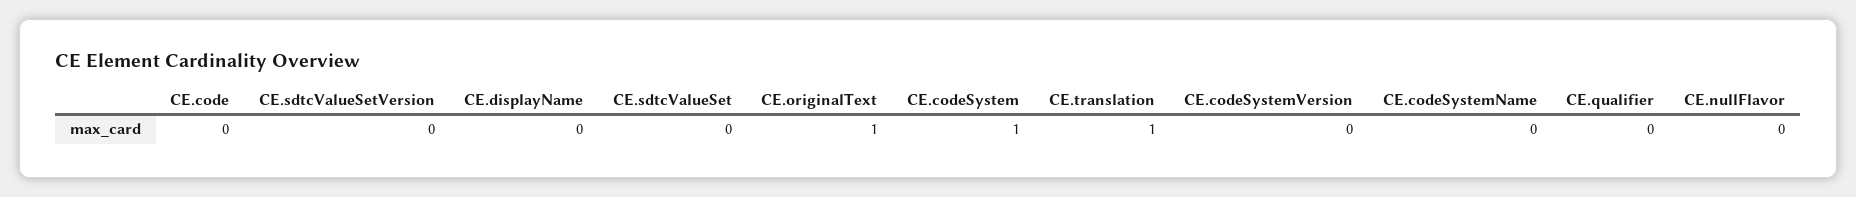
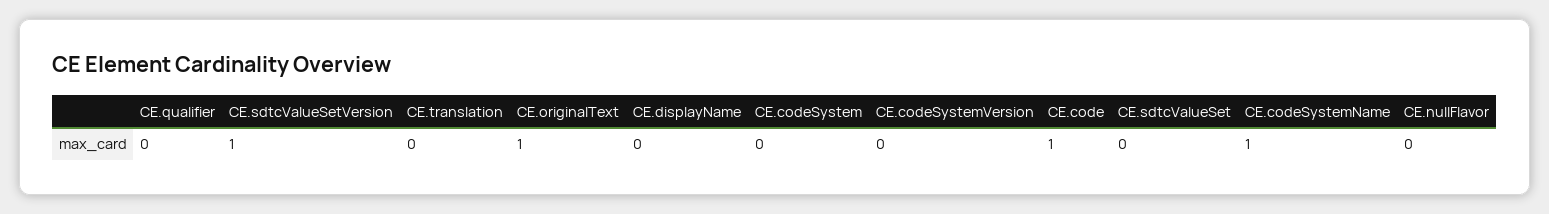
CE.code: 0 -> 1
CE.sdtcValueSetVersion: 0 -> 1
CE.codeSystem: 1 -> 0
CE.translation: 1 -> 0
CE.codeSystemName: 0 -> 1

